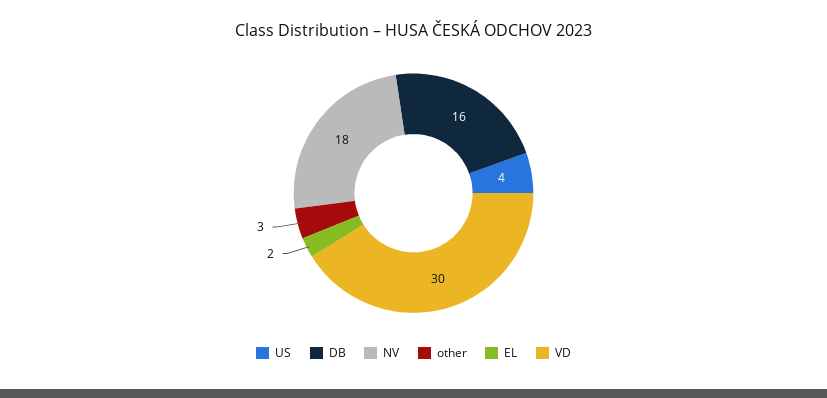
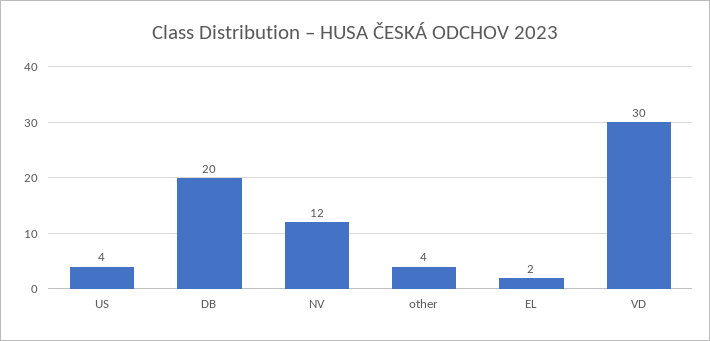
DB: 16 -> 20
NV: 18 -> 12
other: 3 -> 4

